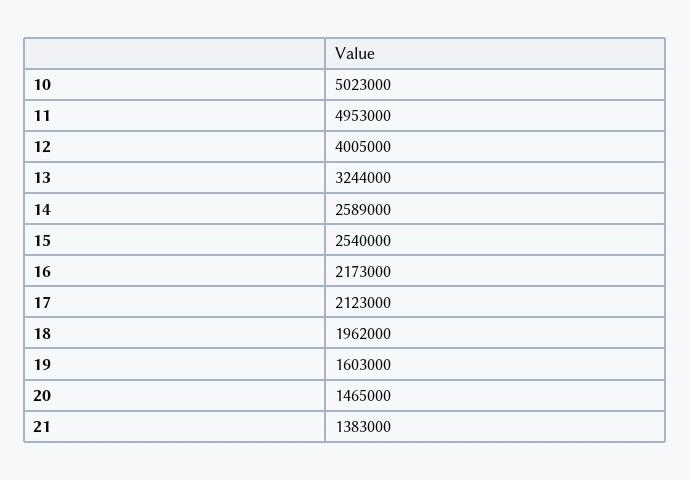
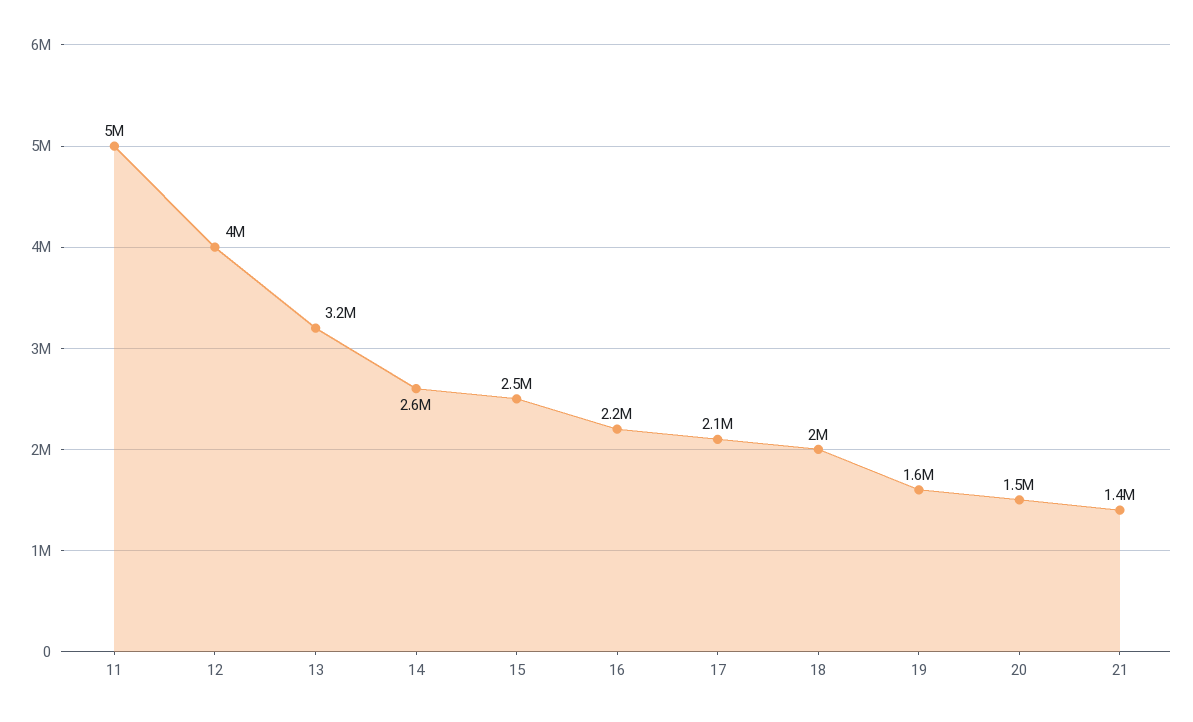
10: 5023000 -> none

